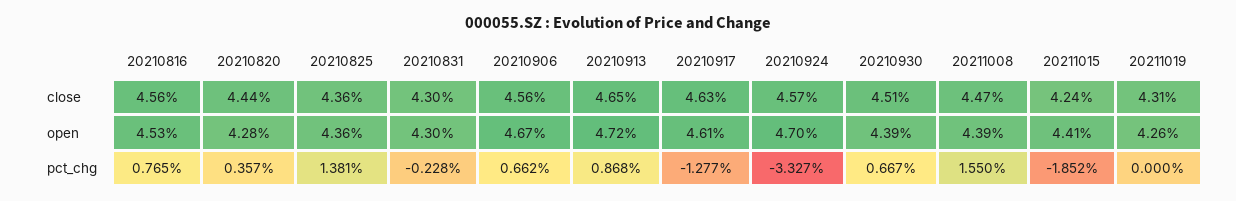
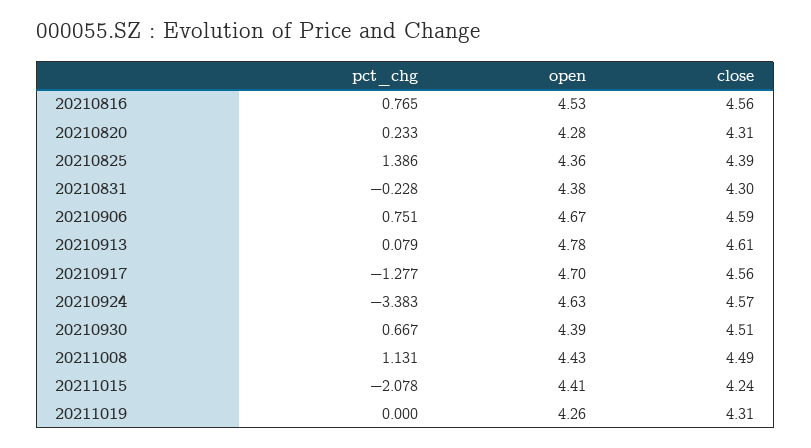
20210820, close: 4.44 -> 4.31
20210825, close: 4.36 -> 4.39
20210906, close: 4.56 -> 4.59
20210913, close: 4.65 -> 4.61
20210917, close: 4.63 -> 4.56
20211008, close: 4.47 -> 4.49
20210831, open: 4.3 -> 4.38
20210913, open: 4.72 -> 4.78
20210917, open: 4.61 -> 4.7
20210924, open: 4.7 -> 4.63
20211008, open: 4.39 -> 4.43
20210820, pct_chg: 0.357 -> 0.233
20210825, pct_chg: 1.381 -> 1.386
20210906, pct_chg: 0.662 -> 0.751
20210913, pct_chg: 0.868 -> 0.079
20210924, pct_chg: -3.327 -> -3.383
20211008, pct_chg: 1.55 -> 1.131
20211015, pct_chg: -1.852 -> -2.078

